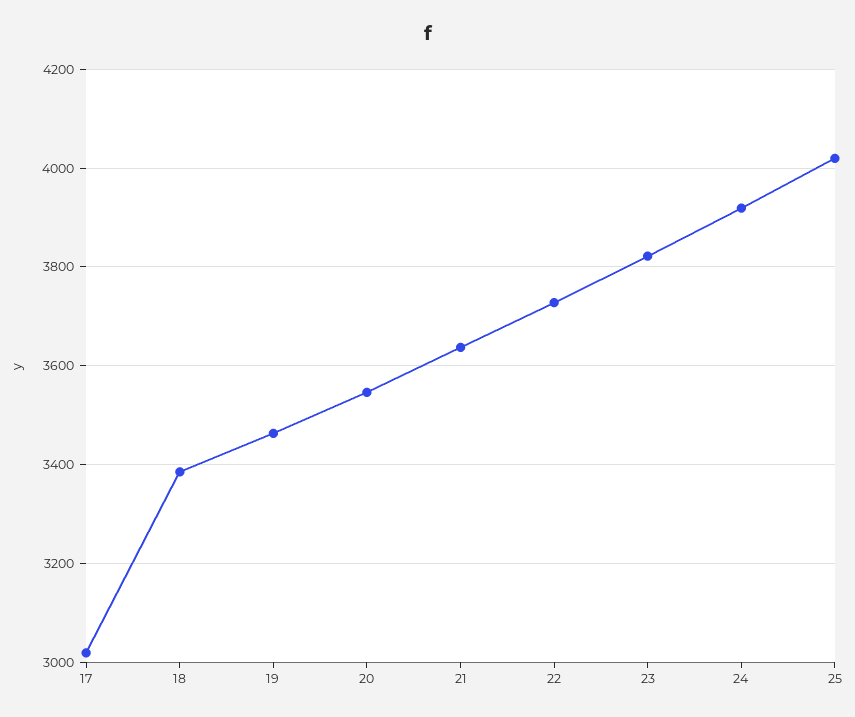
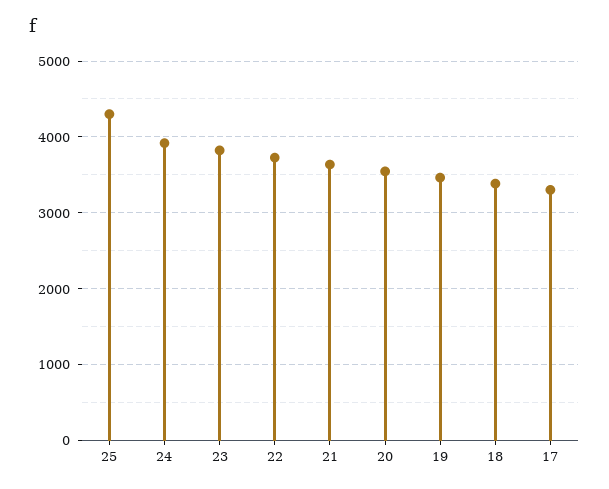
17: 3020 -> 3300
25: 4020 -> 4300

